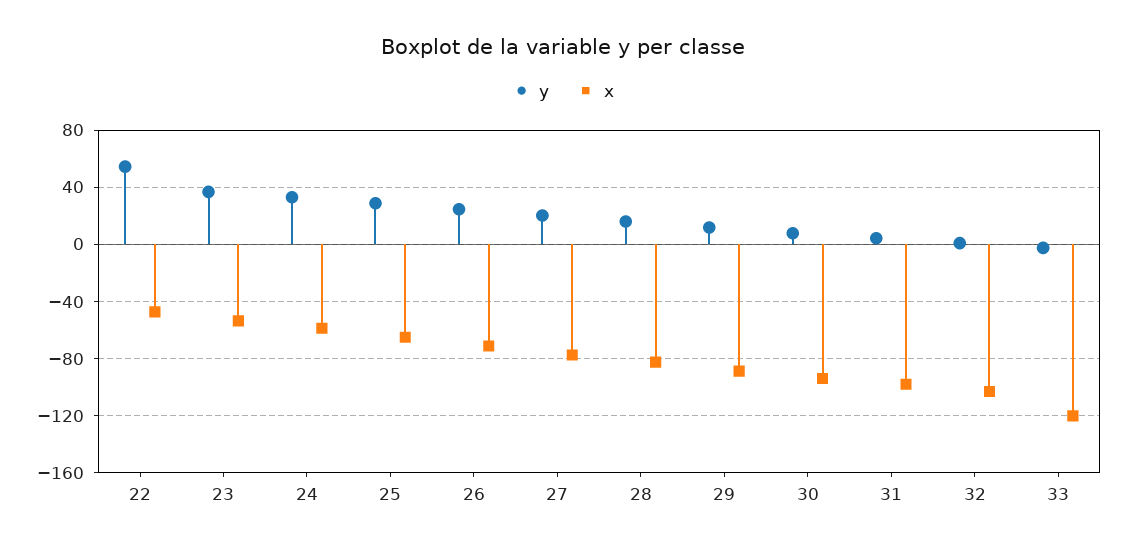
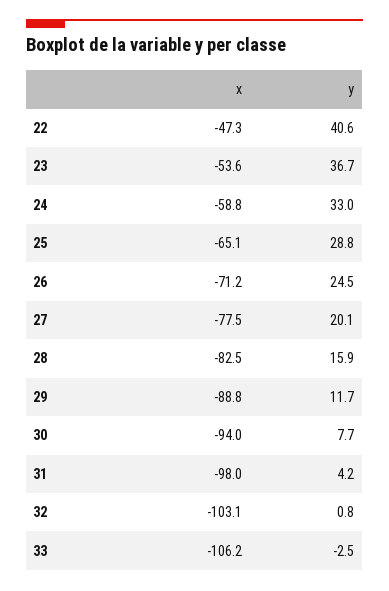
y, 22: 55 -> 40.6
x, 33: -120 -> -106.2

